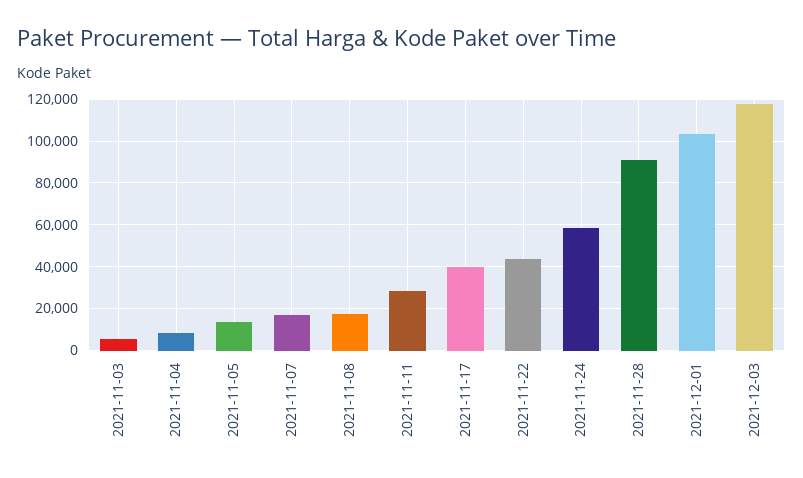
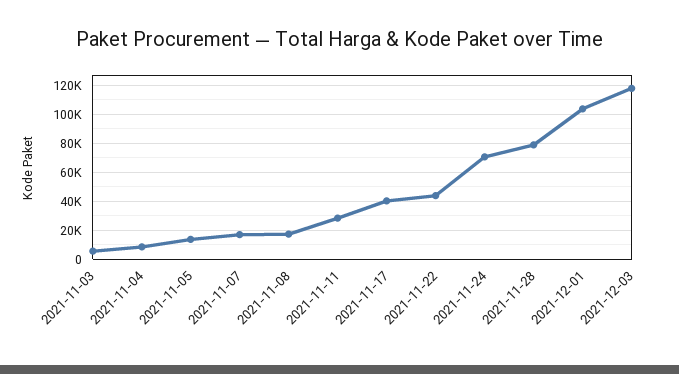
2021-11-24: 60000 -> 70000
2021-11-28: 90000 -> 80000

